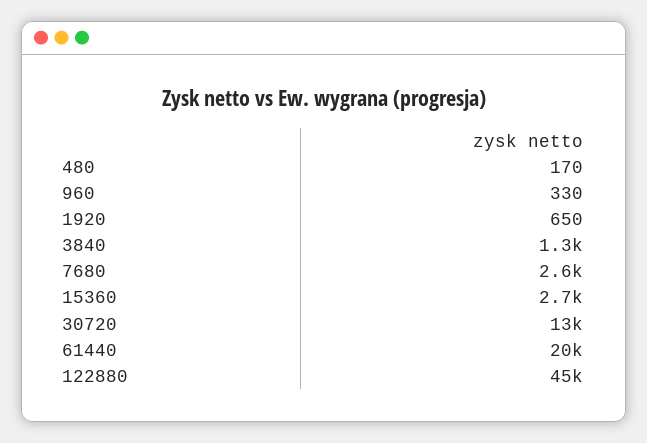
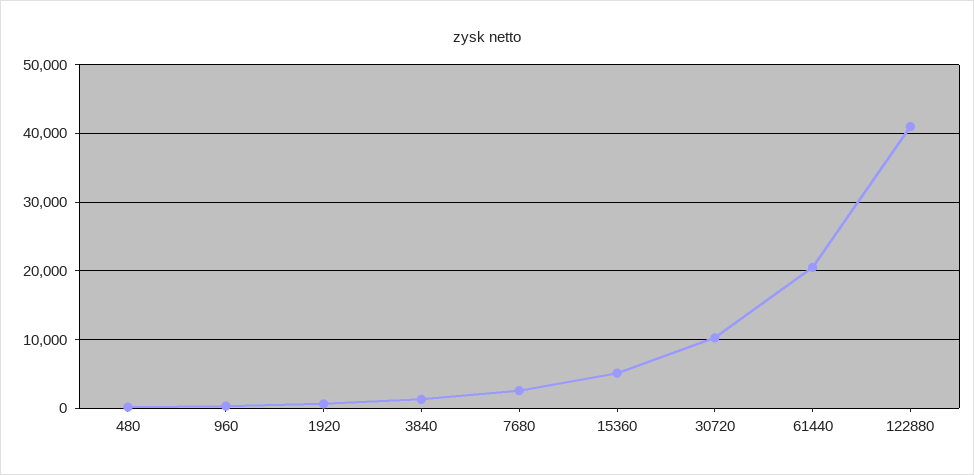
15360: 2700 -> 5000
30720: 13000 -> 10000
122880: 45000 -> 41000

